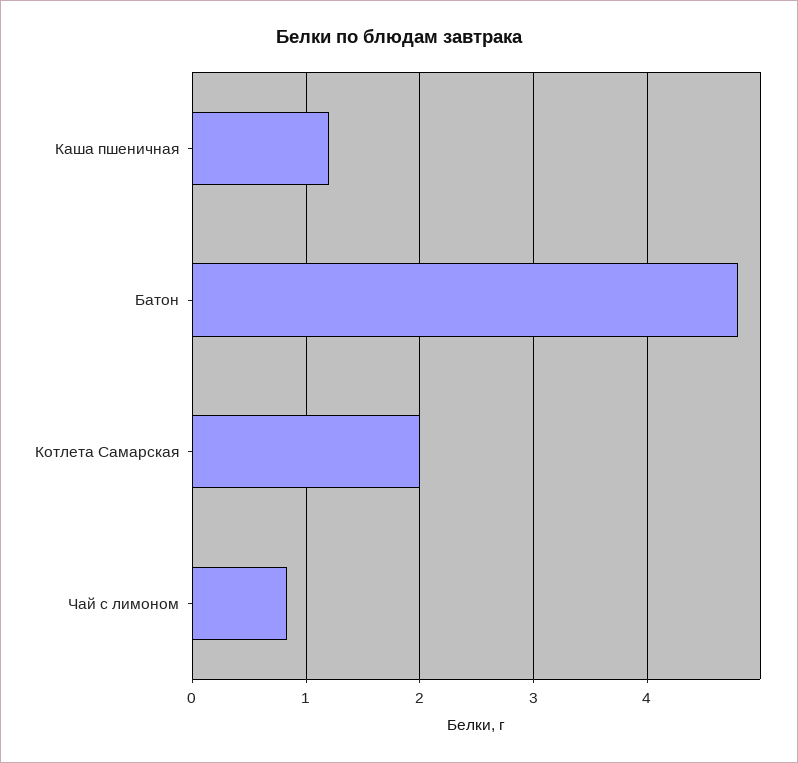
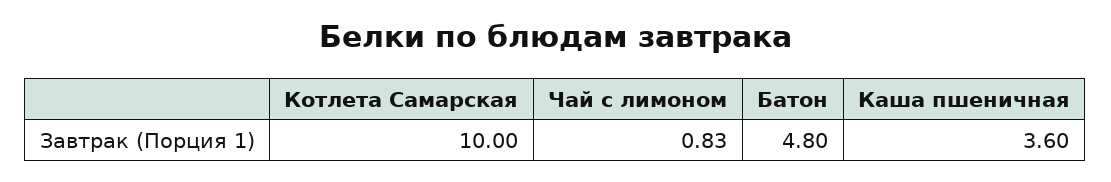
Каша пшеничная: 1.2 -> 3.6
Котлета Самарская: 2 -> 10

